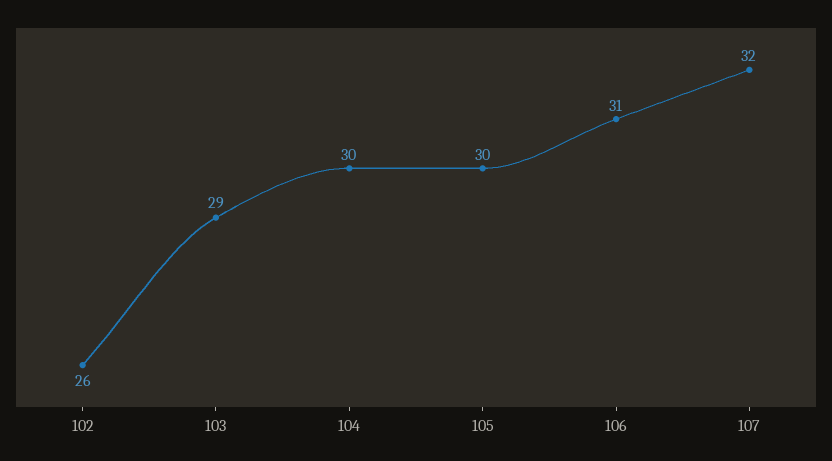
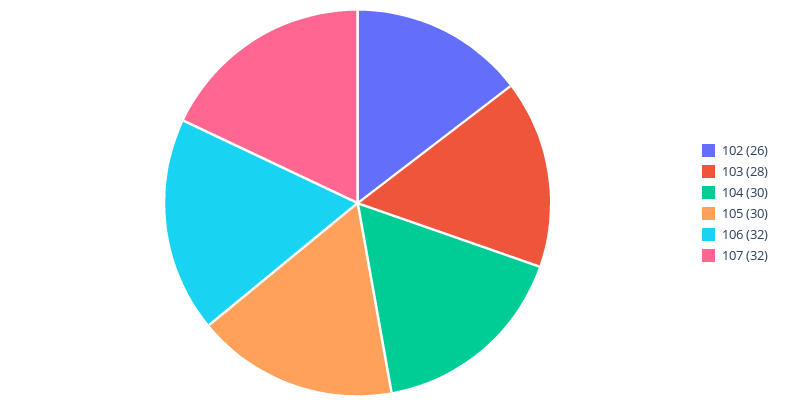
103: 29 -> 28
106: 31 -> 32

